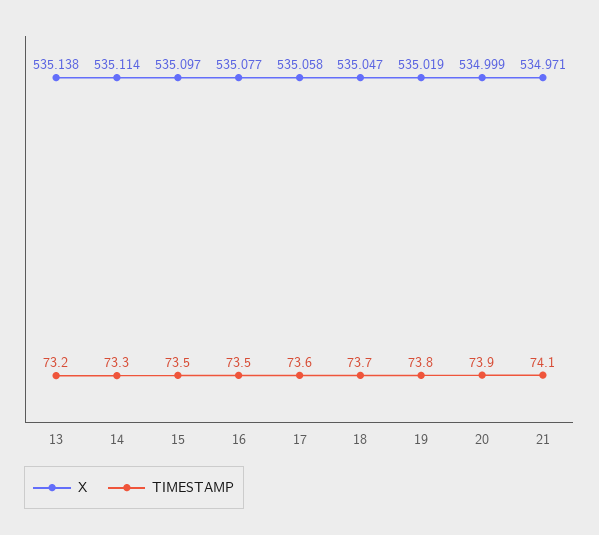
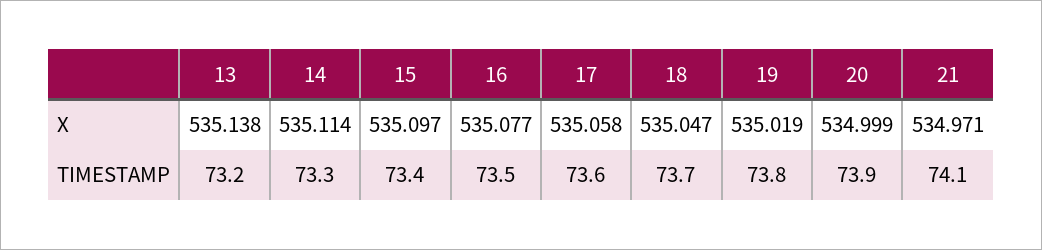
TIMESTAMP, 15: 73.5 -> 73.4

